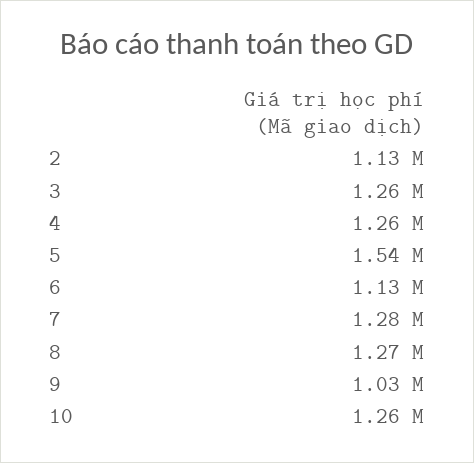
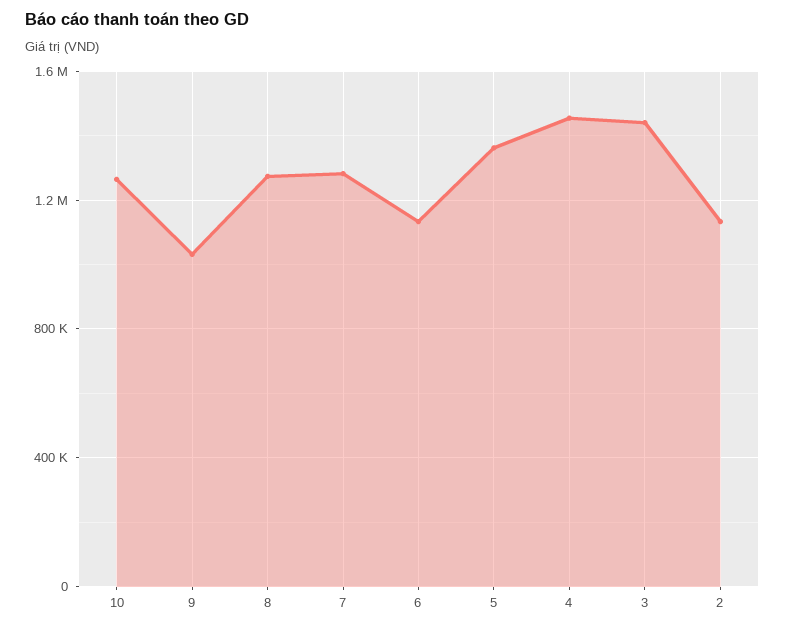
3: 1260000 -> 1450000
4: 1260000 -> 1450000
5: 1540000 -> 1350000

